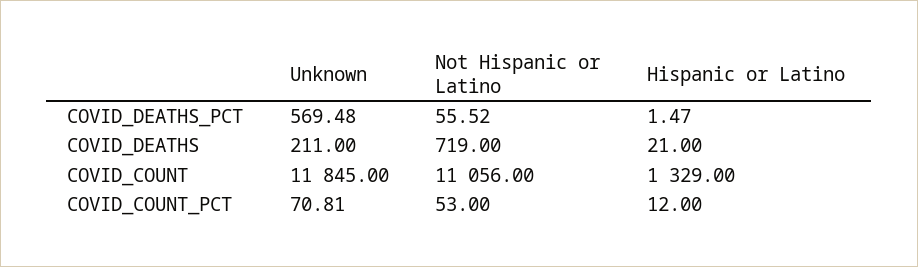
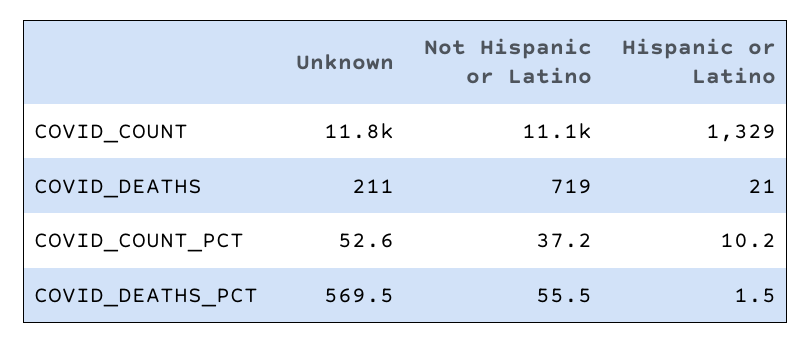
Unknown, COVID_COUNT_PCT: 70.81 -> 52.6
Not Hispanic or Latino, COVID_COUNT_PCT: 53 -> 37.2
Hispanic or Latino, COVID_COUNT_PCT: 12 -> 10.2

